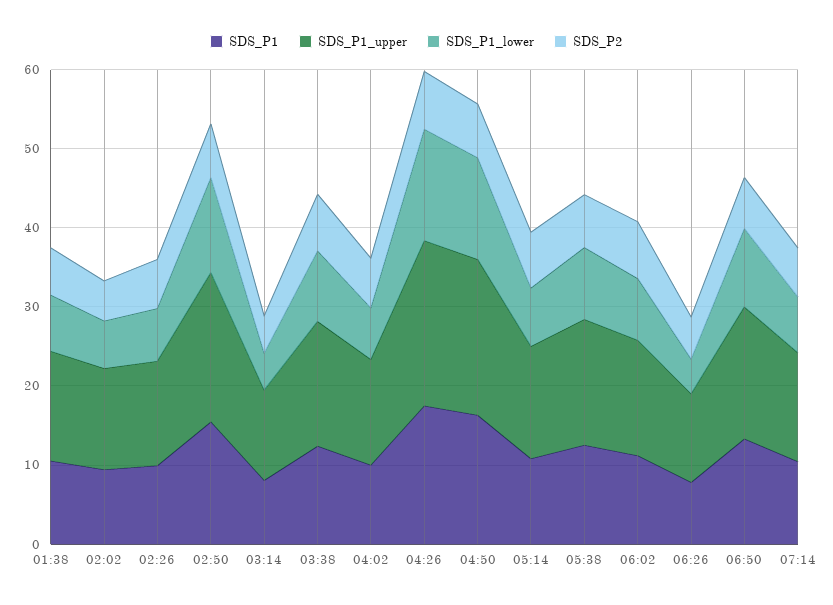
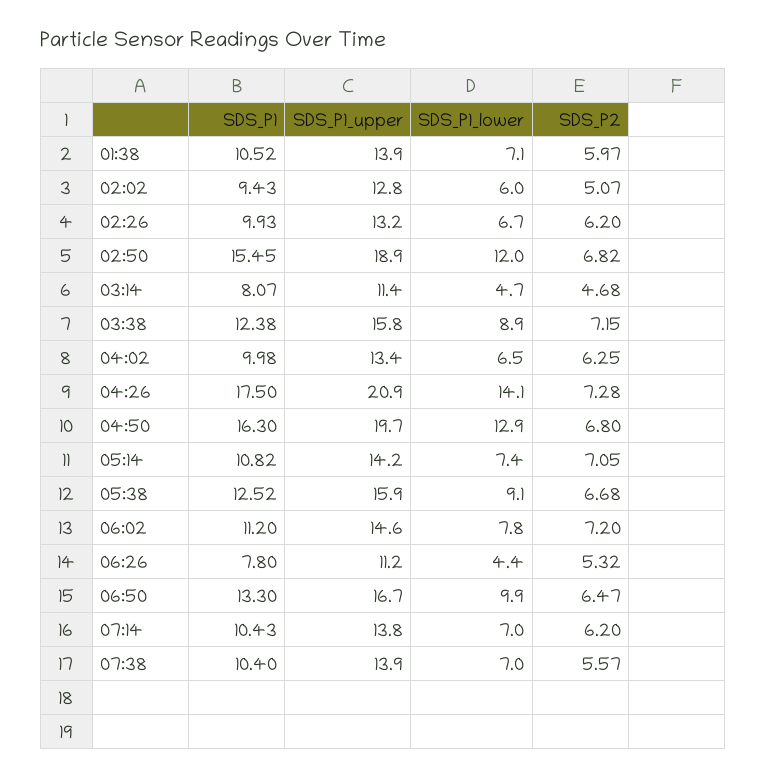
SDS_P1, 07:38: none -> 10.4
SDS_P1_upper, 07:38: none -> 13.9
SDS_P1_lower, 07:38: none -> 7
SDS_P2, 07:38: none -> 5.57

